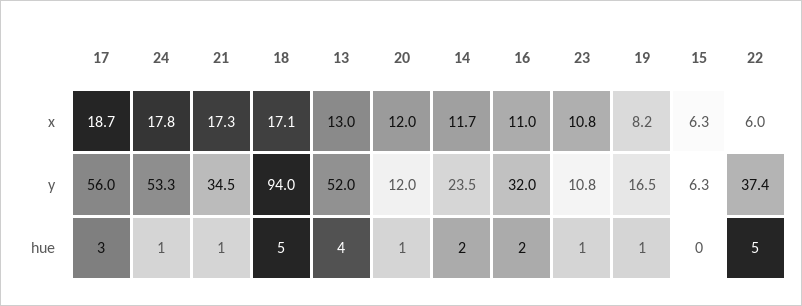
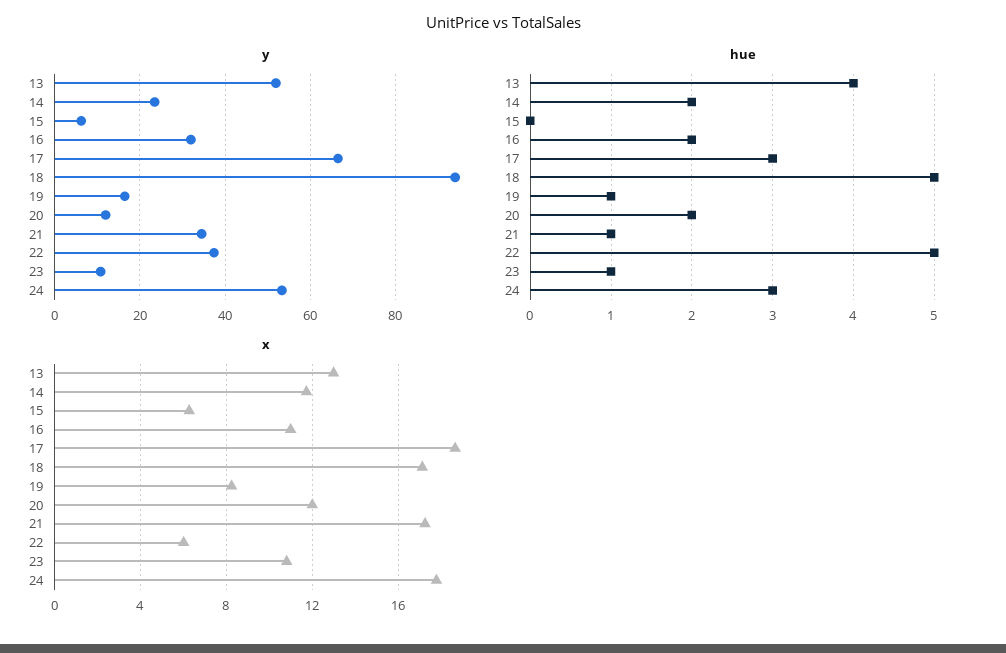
y, 17: 56 -> 66
hue, 24: 1 -> 3
hue, 20: 1 -> 2

